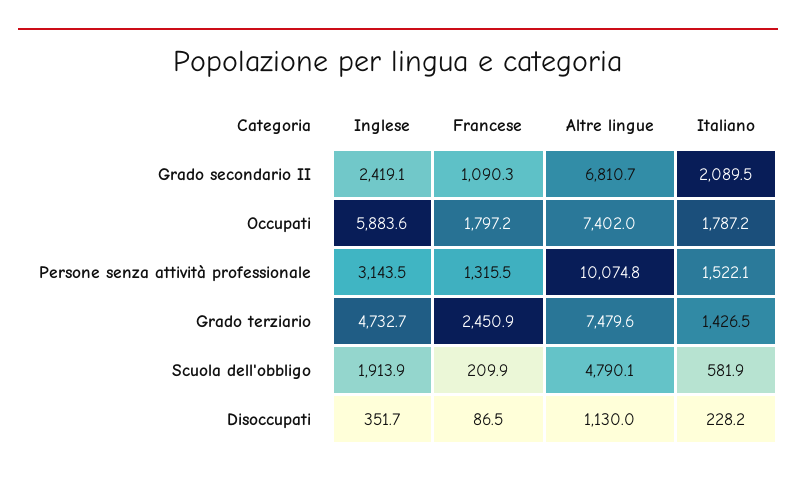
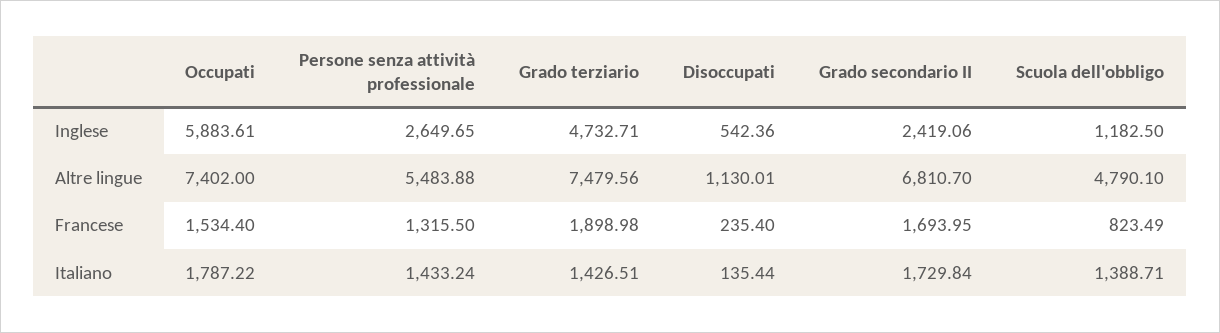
Francese, Grado secondario II: 1090.3 -> 1693.95
Italiano, Grado secondario II: 2089.5 -> 1729.84
Francese, Occupati: 1797.2 -> 1534.4
Inglese, Persone senza attività professionale: 3143.5 -> 2649.65
Altre lingue, Persone senza attività professionale: 10074.8 -> 5483.88
Italiano, Persone senza attività professionale: 1522.1 -> 1433.24
Francese, Grado terziario: 2450.9 -> 1898.98
Inglese, Scuola dell'obbligo: 1913.9 -> 1182.5
Francese, Scuola dell'obbligo: 209.9 -> 823.49
Italiano, Scuola dell'obbligo: 581.9 -> 1388.71
Inglese, Disoccupati: 351.7 -> 542.36
Francese, Disoccupati: 86.5 -> 235.4
Italiano, Disoccupati: 228.2 -> 135.44

